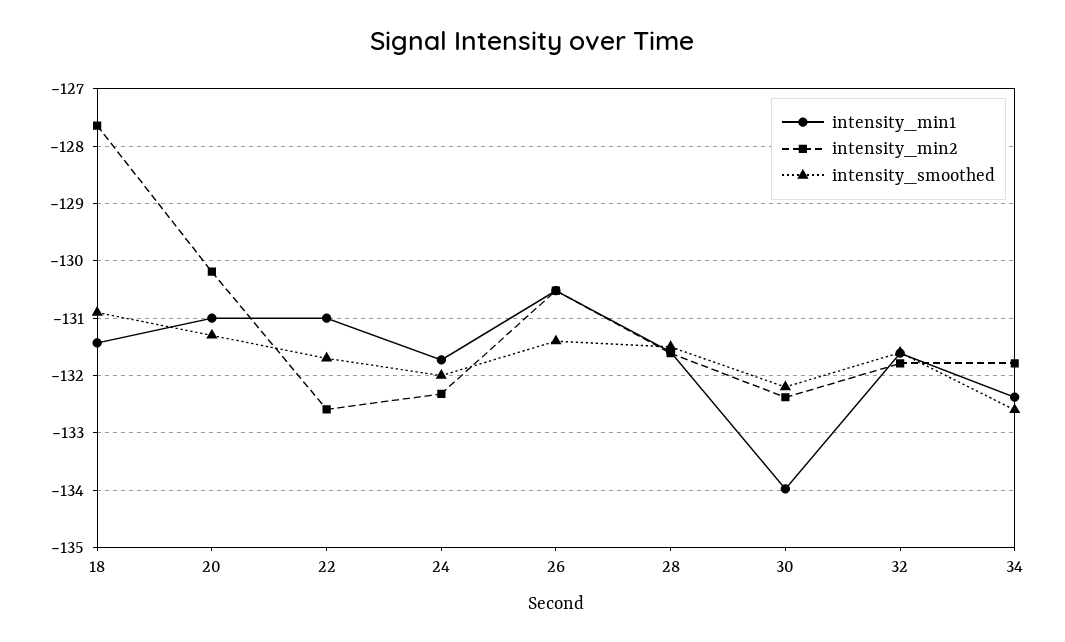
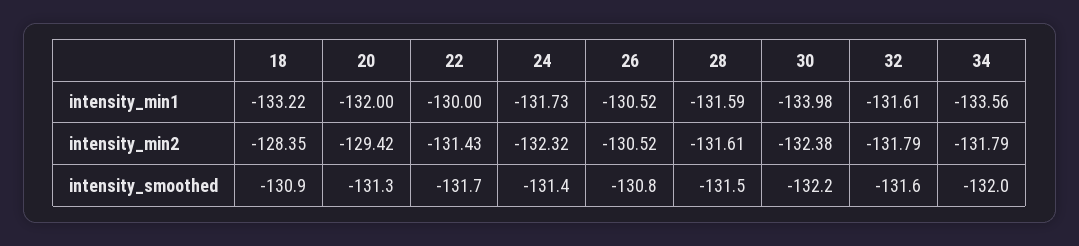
intensity_min1, 18: -131.4 -> -133.22
intensity_min2, 18: -127.6 -> -128.35
intensity_min1, 20: -131 -> -132
intensity_min2, 20: -130.2 -> -129.42
intensity_min1, 22: -131 -> -130
intensity_min2, 22: -132.6 -> -131.43
intensity_smoothed, 24: -132 -> -131.4
intensity_smoothed, 26: -131.4 -> -130.8
intensity_min1, 34: -132.4 -> -133.56
intensity_smoothed, 34: -132.6 -> -132

